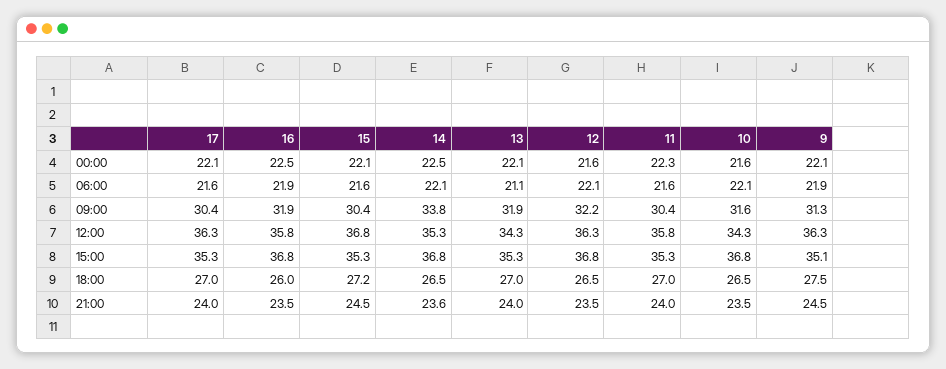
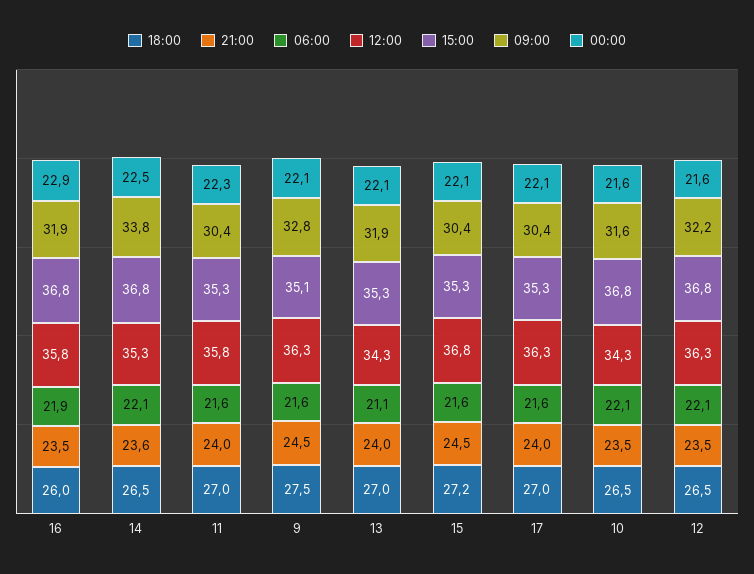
00:00, 16: 22.5 -> 22.9
06:00, 9: 21.9 -> 21.6
09:00, 9: 31.3 -> 32.8

